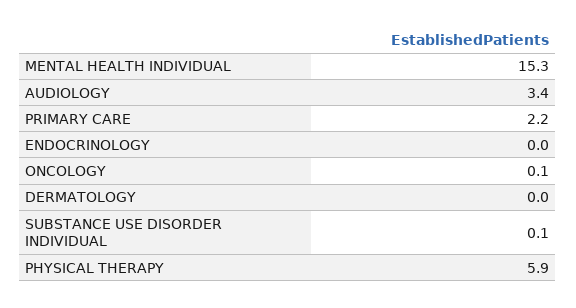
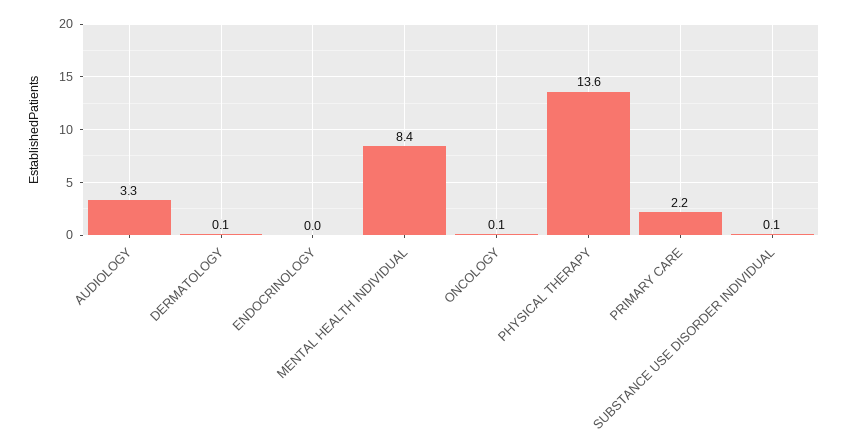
MENTAL HEALTH INDIVIDUAL: 15.3 -> 8.4
AUDIOLOGY: 3.4 -> 3.3
DERMATOLOGY: 0 -> 0.1
PHYSICAL THERAPY: 5.9 -> 13.6

